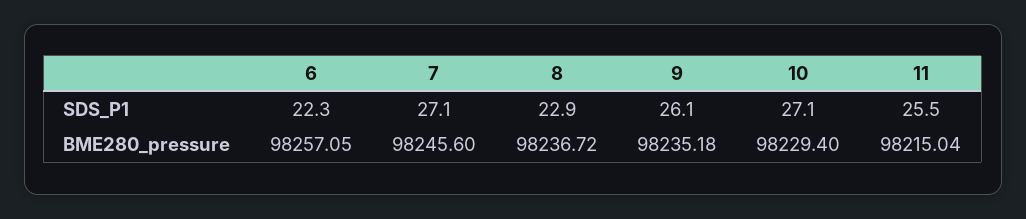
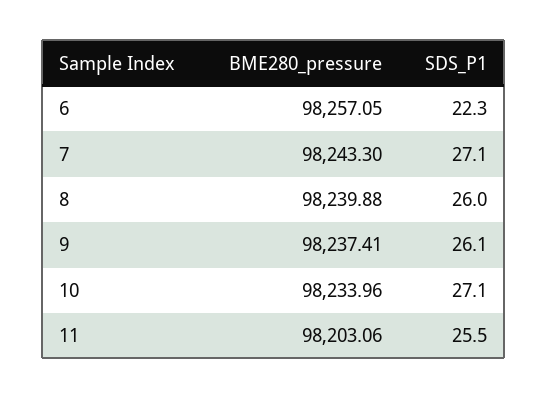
8, SDS_P1: 22.9 -> 26
7, BME280_pressure: 98245.6 -> 98243.3
8, BME280_pressure: 98236.72 -> 98239.88
9, BME280_pressure: 98235.18 -> 98237.41
10, BME280_pressure: 98229.4 -> 98233.96
11, BME280_pressure: 98215.04 -> 98203.06

